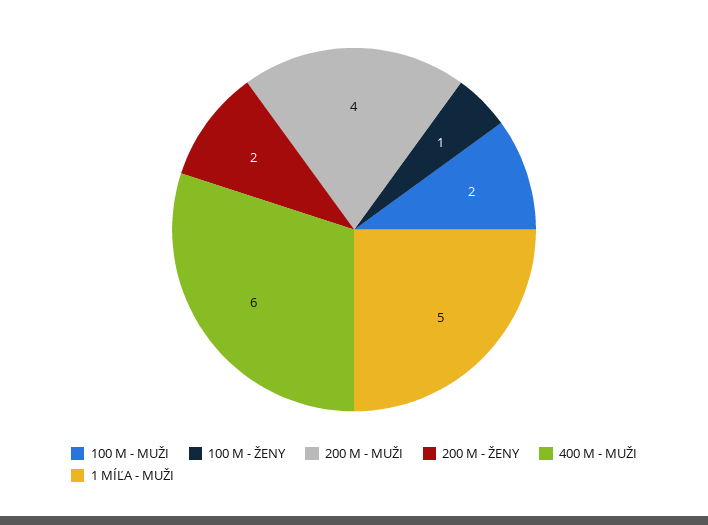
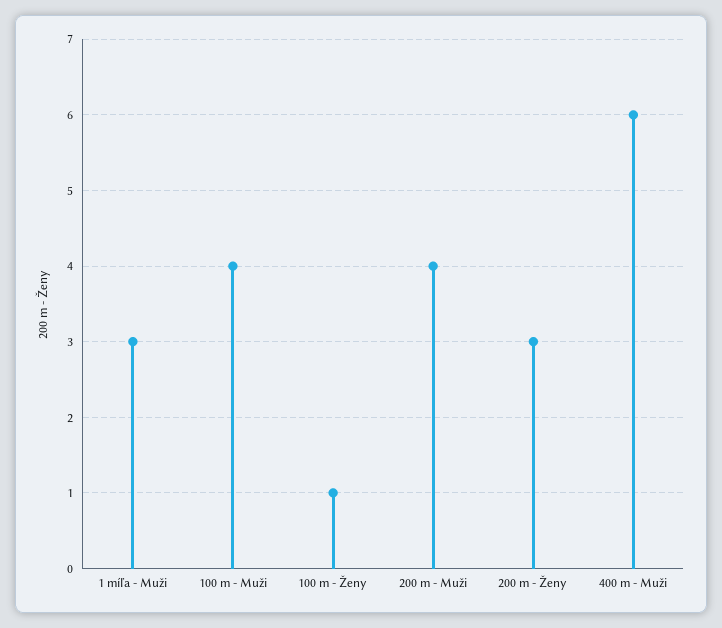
100 M - MUŽI: 2 -> 4
200 M - ŽENY: 2 -> 3
1 MÍĽA - MUŽI: 5 -> 3

